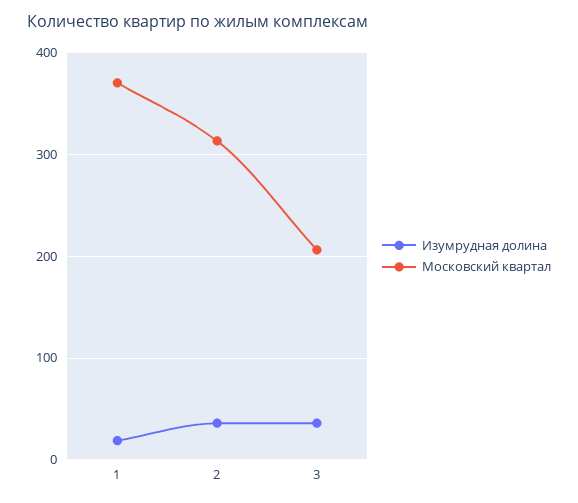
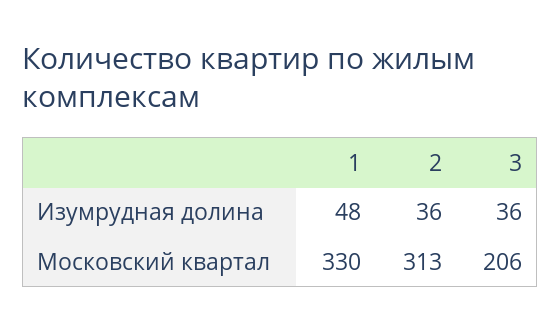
Изумрудная долина, 1: 20 -> 48
Московский квартал, 1: 370 -> 330

